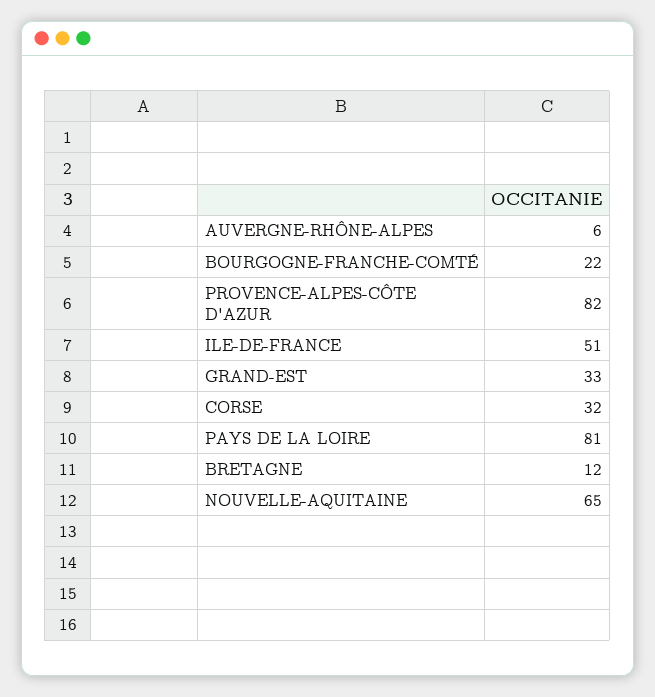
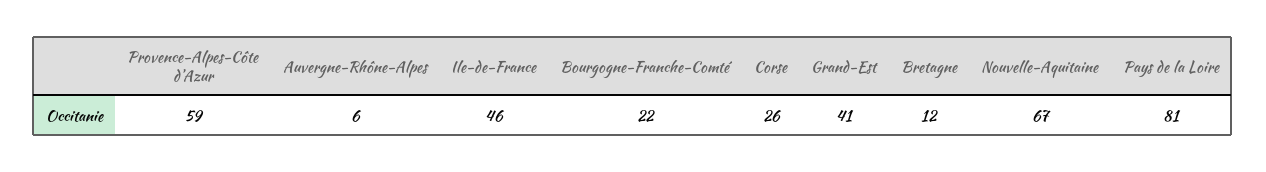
PROVENCE-ALPES-CÔTE D'AZUR: 82 -> 59
ILE-DE-FRANCE: 51 -> 46
GRAND-EST: 33 -> 41
CORSE: 32 -> 26
NOUVELLE-AQUITAINE: 65 -> 67

